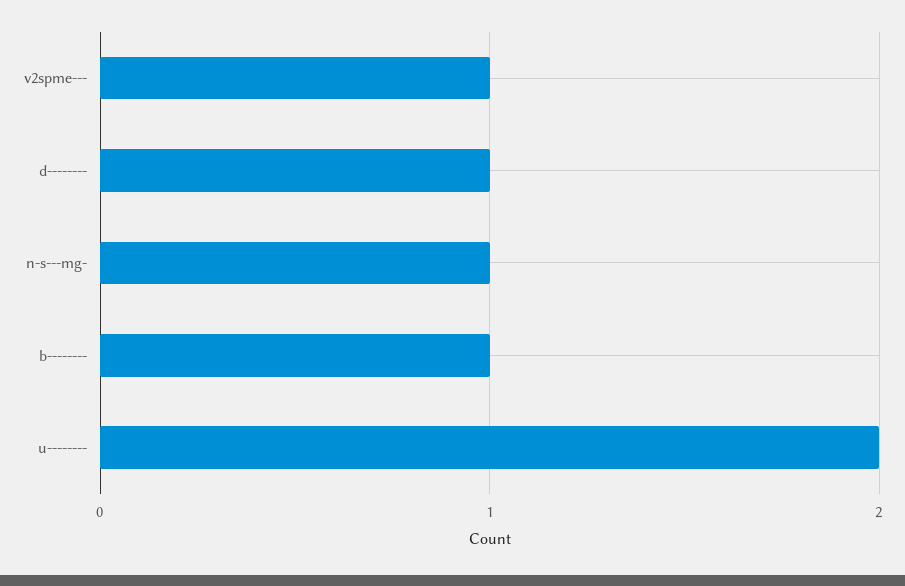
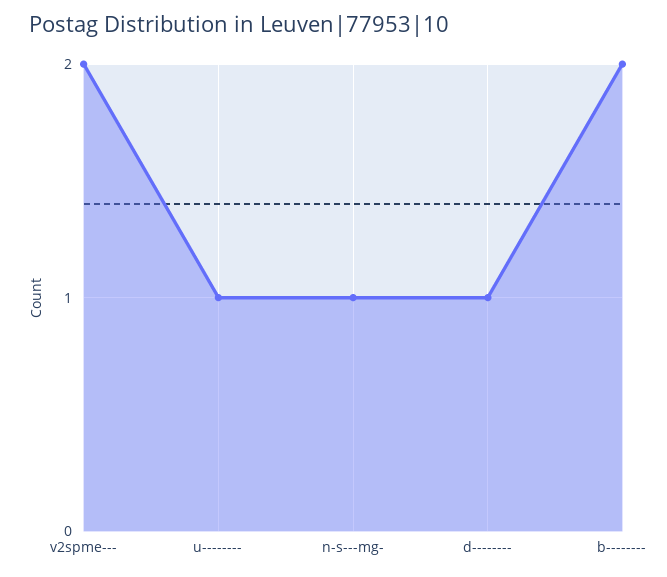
v2spme---: 1 -> 2
b--------: 1 -> 2
u--------: 2 -> 1

